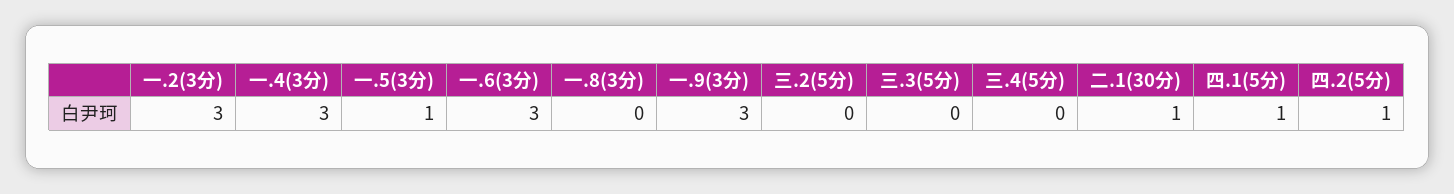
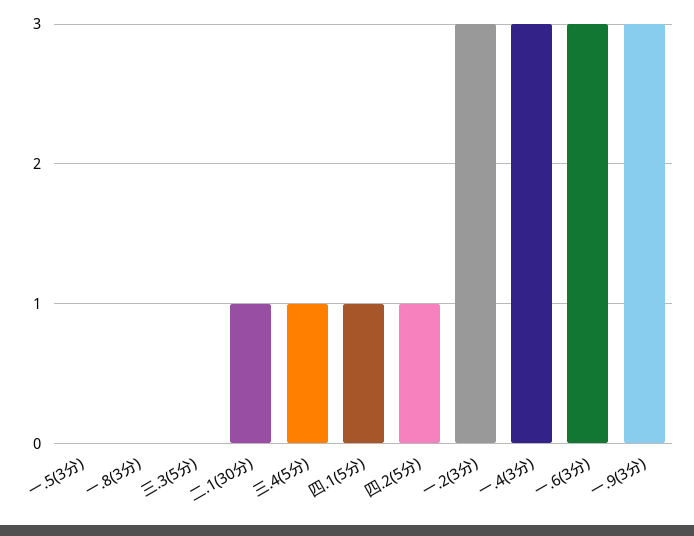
一.5(3分): 1 -> 0
三.2(5分): 0 -> none
三.4(5分): 0 -> 1

